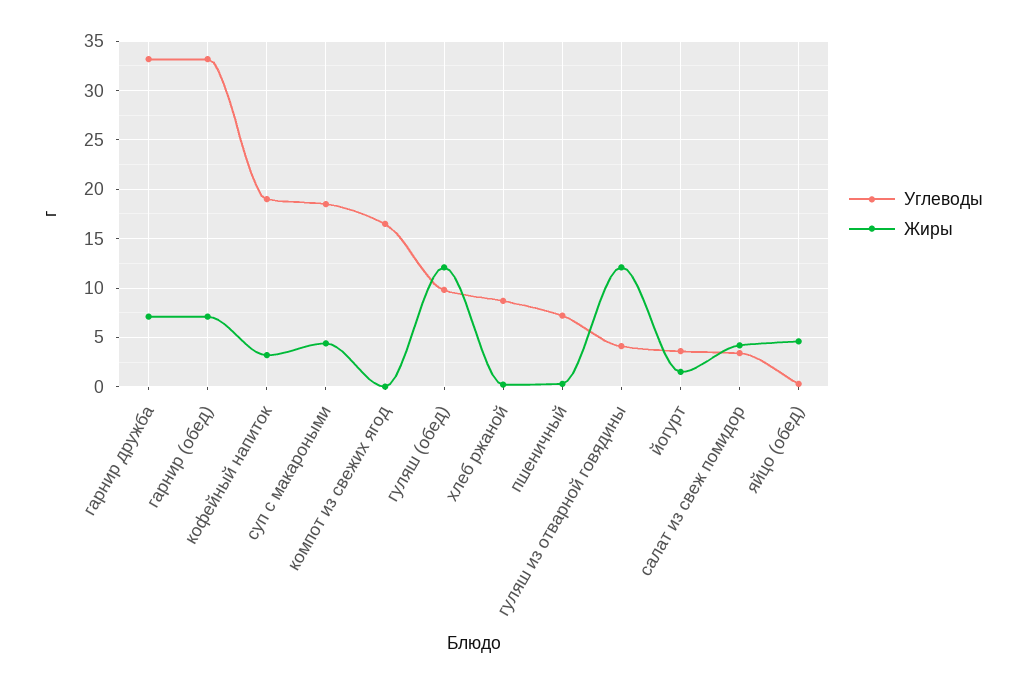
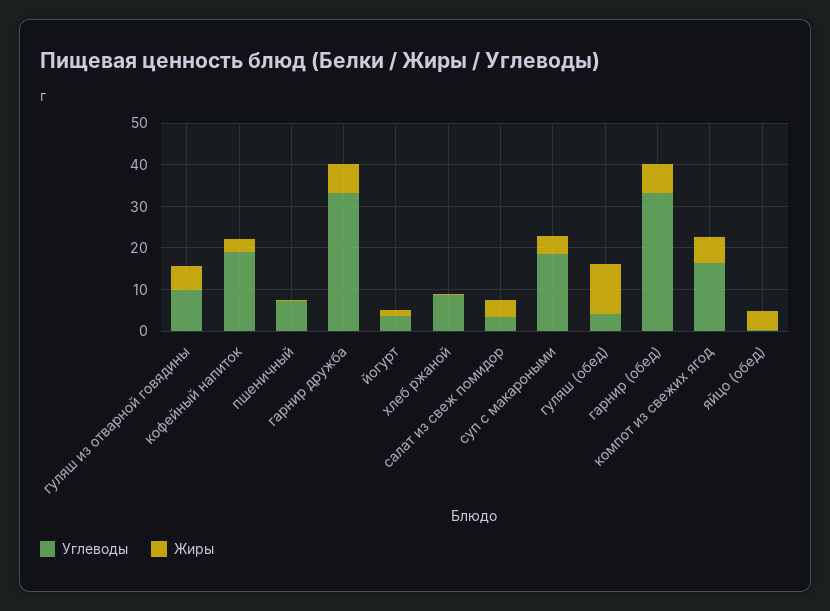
Жиры, компот из свежих ягод: 0 -> 6
Углеводы, гуляш (обед): 10 -> 4
Углеводы, гуляш из отварной говядины: 4 -> 10
Жиры, гуляш из отварной говядины: 12 -> 6

